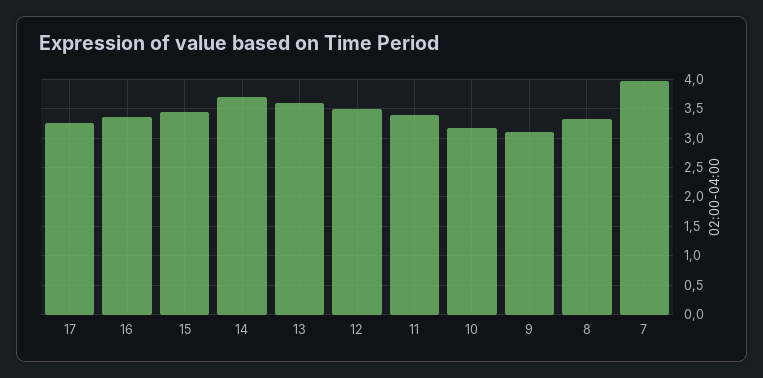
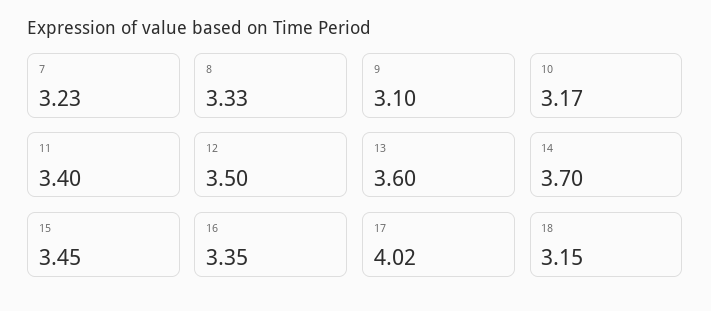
17: 3.25 -> 4.02
7: 4 -> 3.23
18: none -> 3.15

